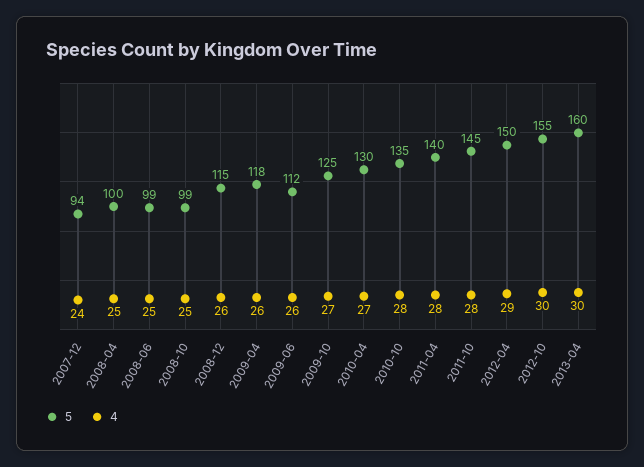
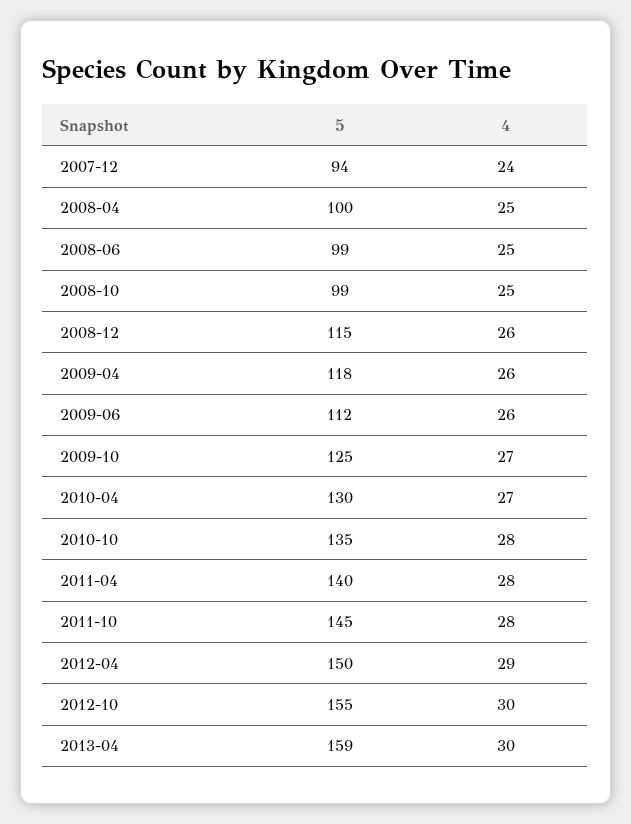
5, 2013-04: 160 -> 159

